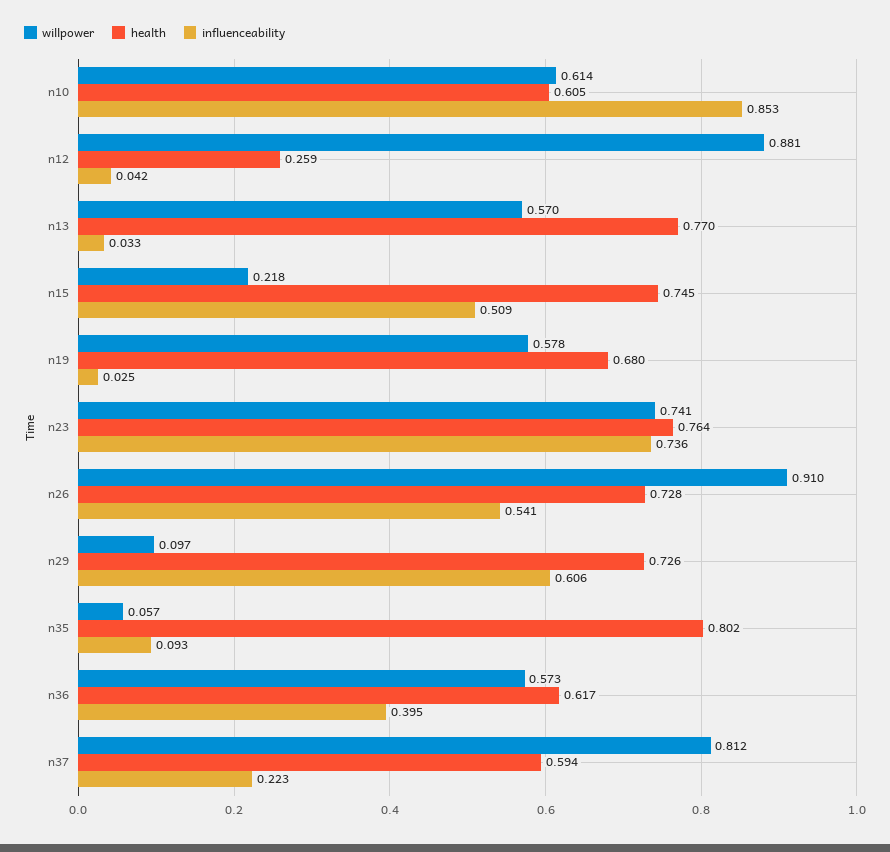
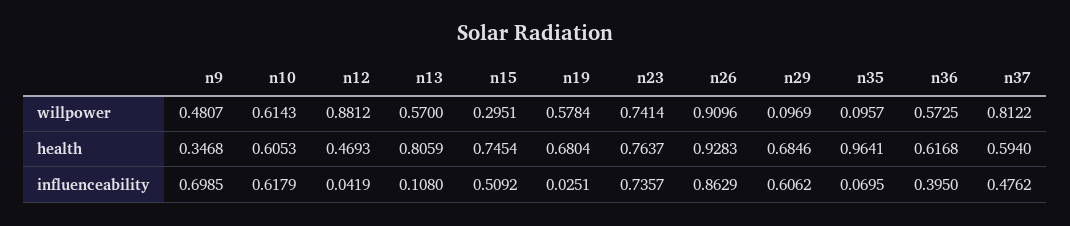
influenceability, n10: 0.853 -> 0.6179
health, n12: 0.259 -> 0.4693
health, n13: 0.77 -> 0.8059
influenceability, n13: 0.033 -> 0.108
willpower, n15: 0.218 -> 0.2951
health, n26: 0.728 -> 0.9283
influenceability, n26: 0.541 -> 0.8629
health, n29: 0.726 -> 0.6846
willpower, n35: 0.057 -> 0.0957
health, n35: 0.802 -> 0.9641
influenceability, n35: 0.093 -> 0.0695
influenceability, n37: 0.223 -> 0.4762
willpower, n9: none -> 0.4807
health, n9: none -> 0.3468
influenceability, n9: none -> 0.6985

